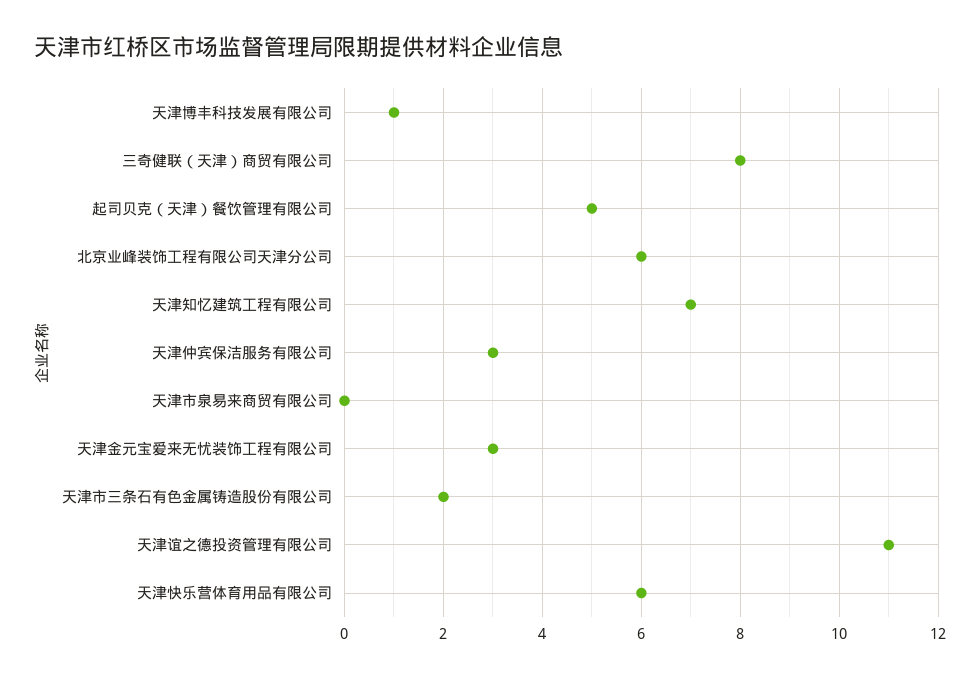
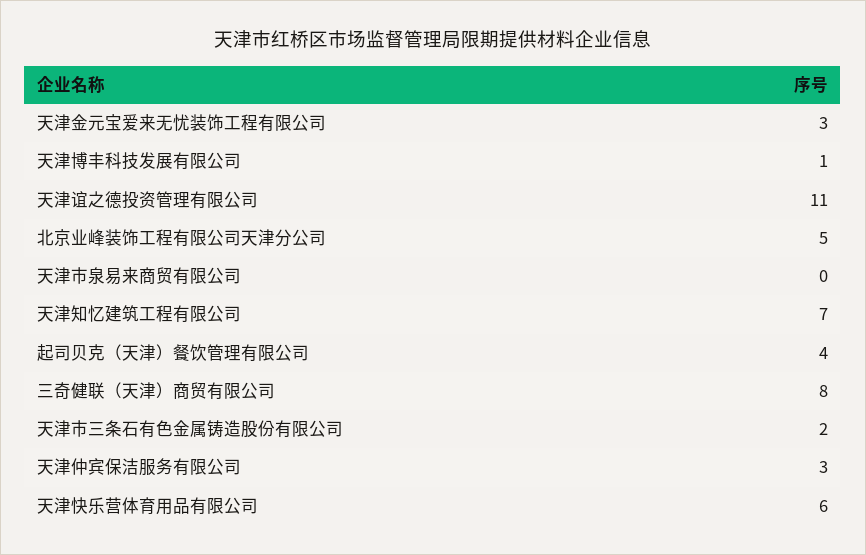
起司贝克（天津）餐饮管理有限公司: 5 -> 4
北京业峰装饰工程有限公司天津分公司: 6 -> 5

